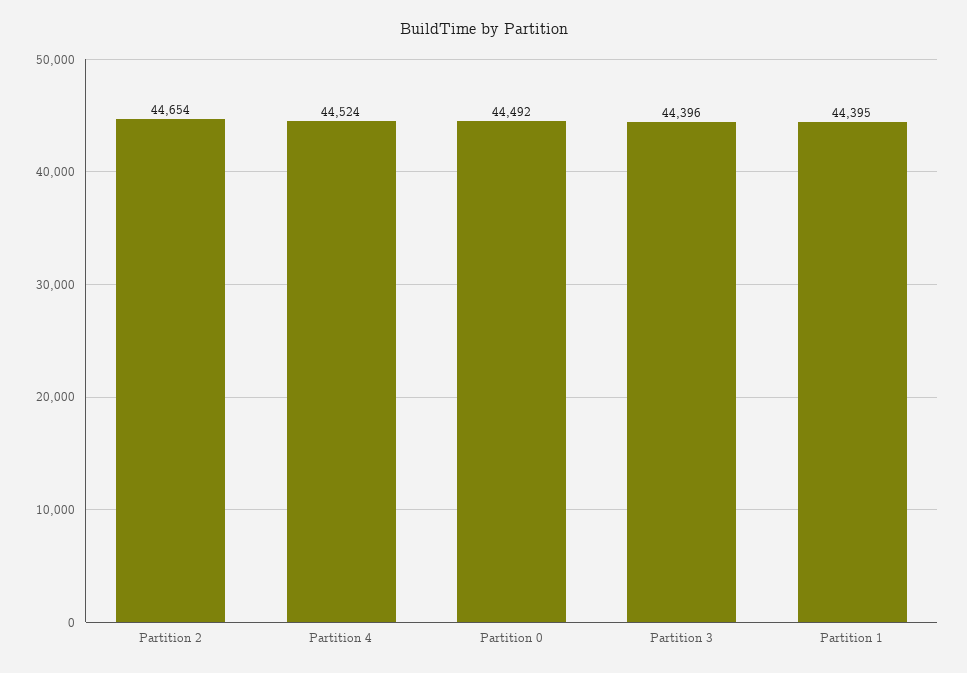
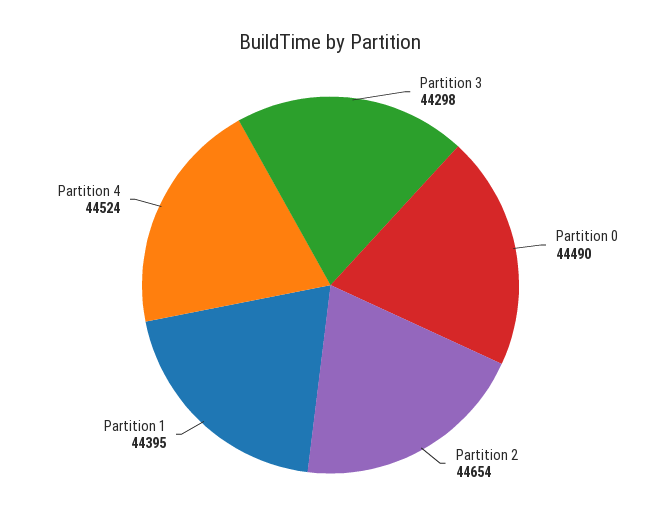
Partition 0: 44492 -> 44490
Partition 3: 44396 -> 44298

